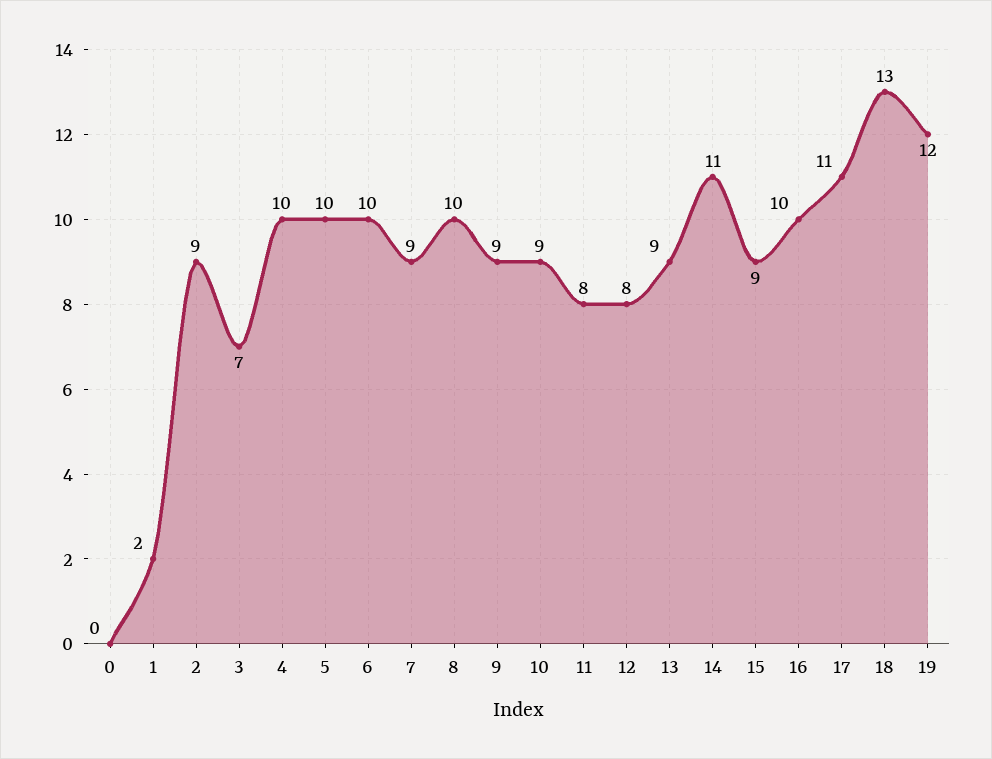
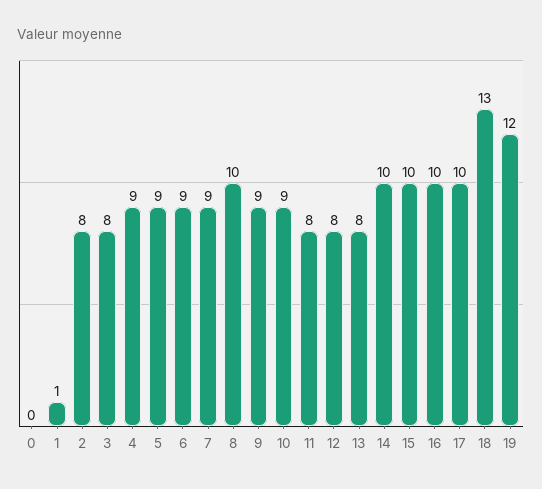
1: 2 -> 1
2: 9 -> 8
3: 7 -> 8
4: 10 -> 9
5: 10 -> 9
6: 10 -> 9
13: 9 -> 8
14: 11 -> 10
15: 9 -> 10
17: 11 -> 10

